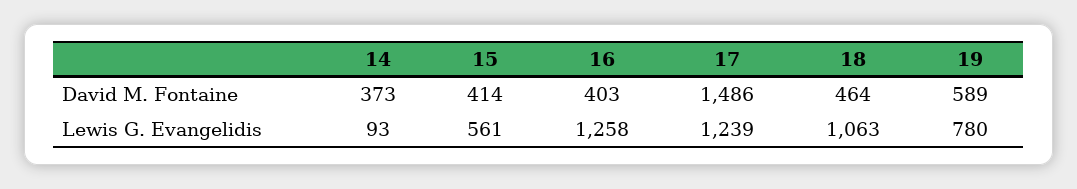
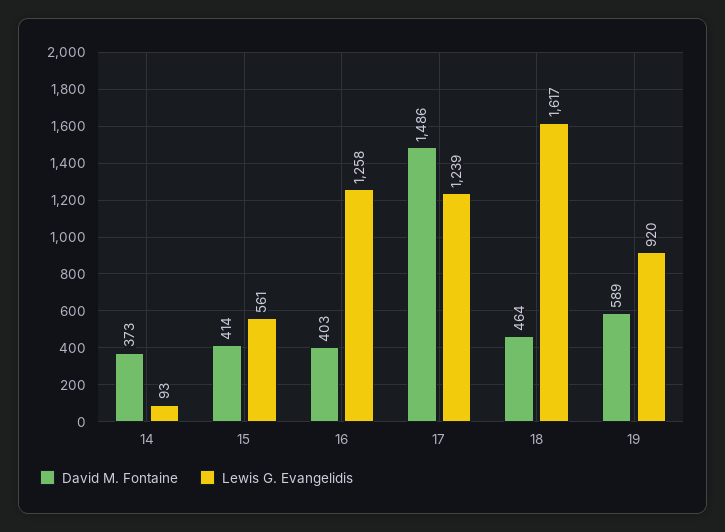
Lewis G. Evangelidis, 18: 1063 -> 1617
Lewis G. Evangelidis, 19: 780 -> 920

